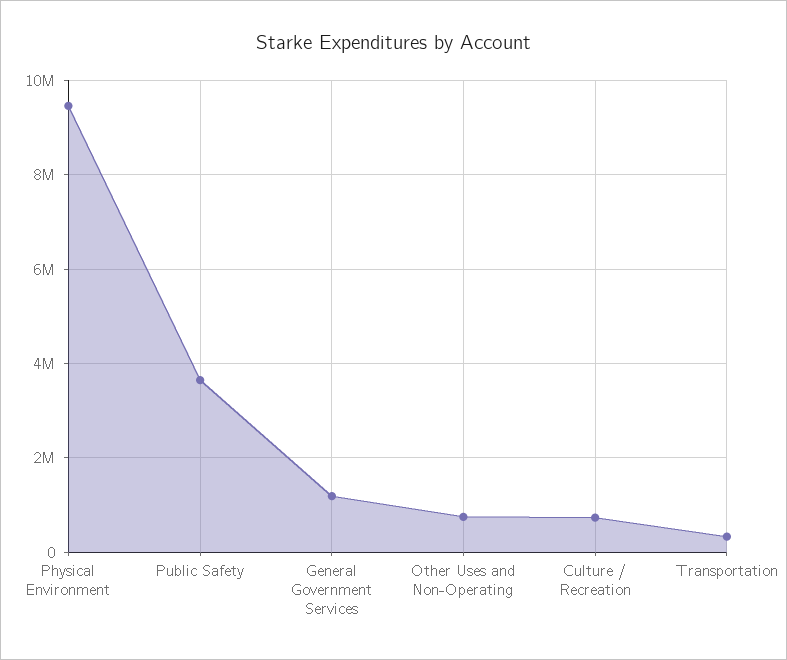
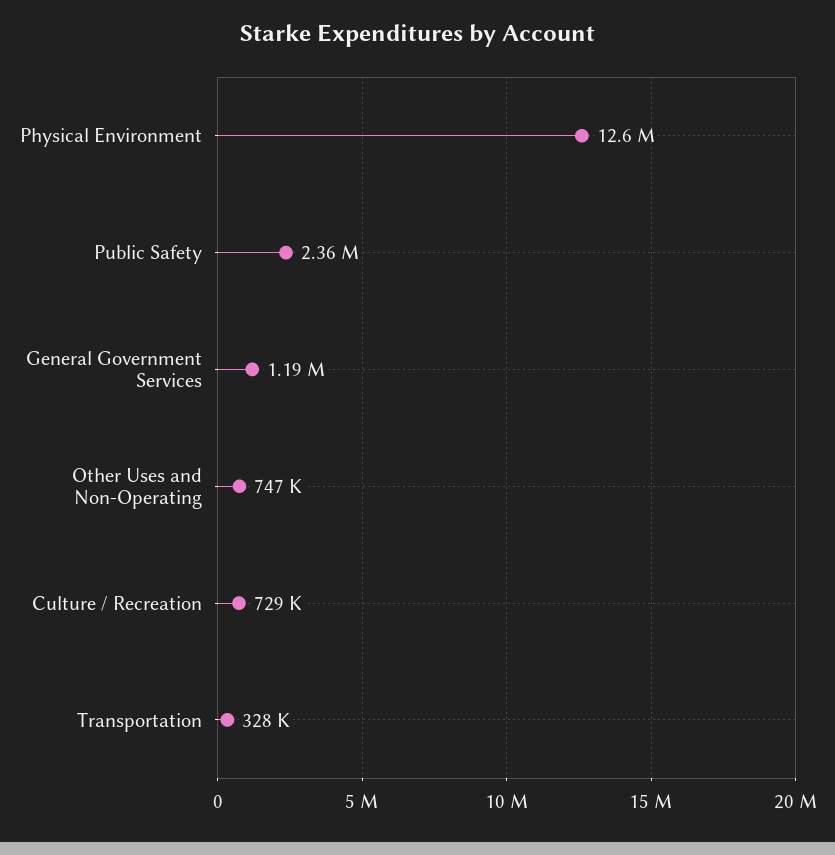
Physical Environment: 9400000 -> 12600000
Public Safety: 3600000 -> 2360000

